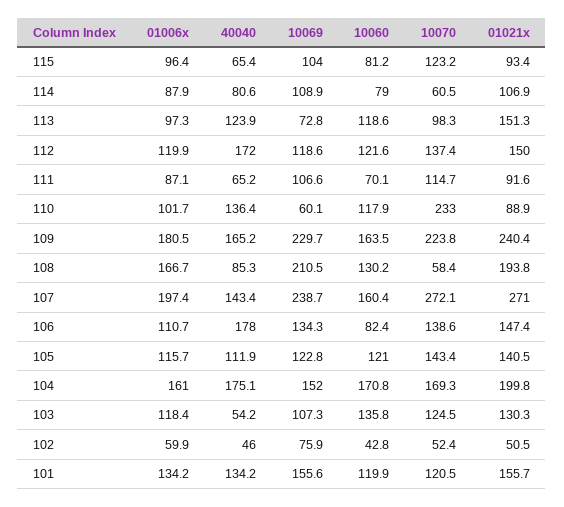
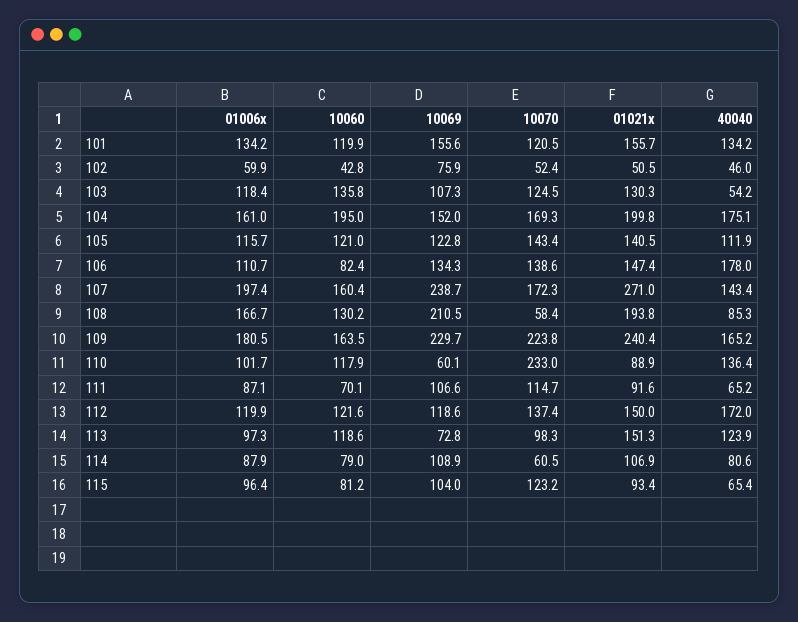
10070, 107: 272.1 -> 172.3
10060, 104: 170.8 -> 195

